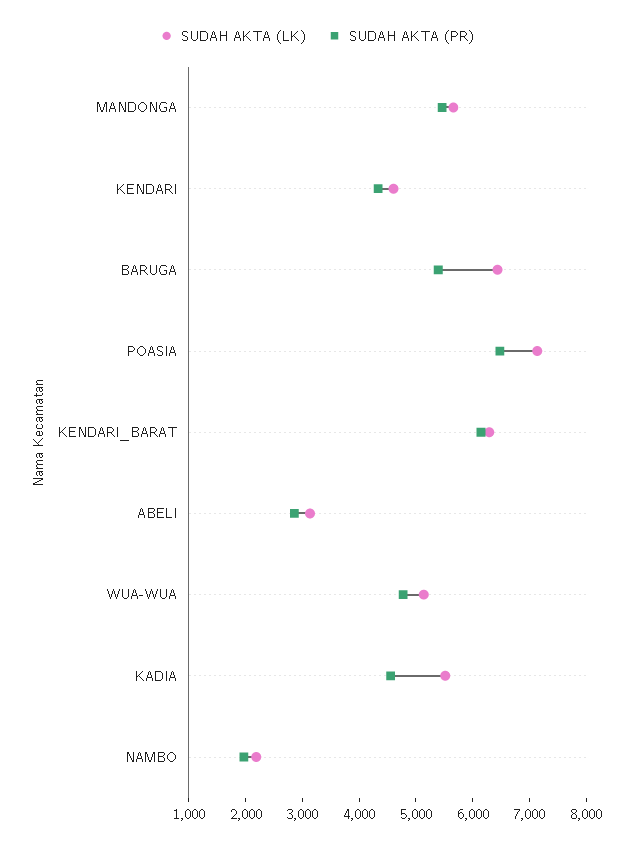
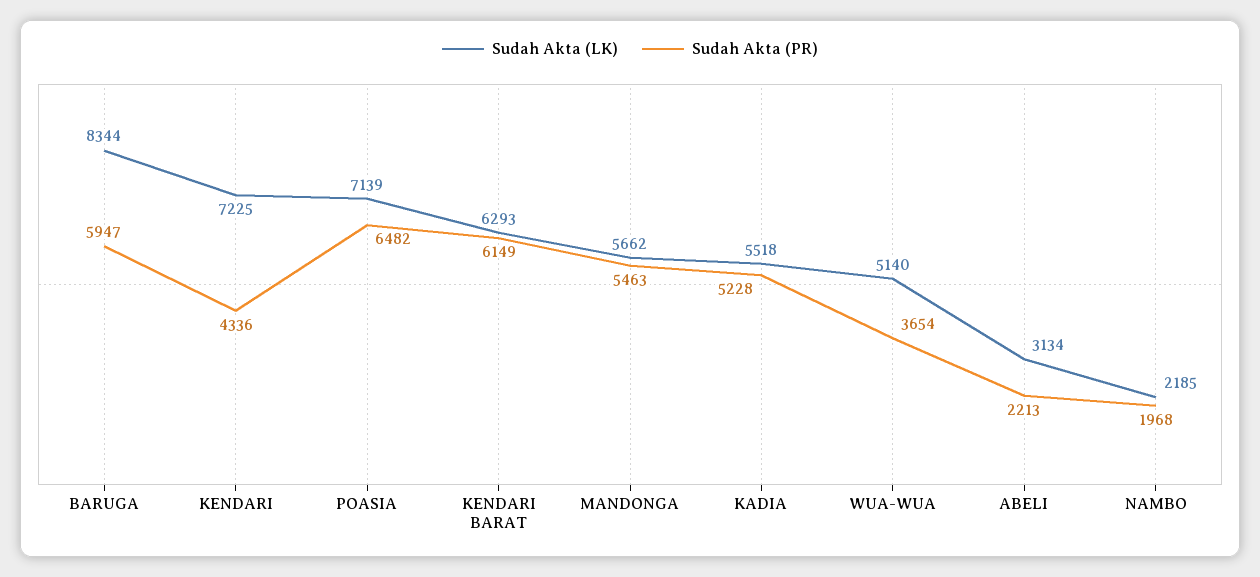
SUDAH AKTA (LK), KENDARI: 4600 -> 7225
SUDAH AKTA (LK), BARUGA: 6400 -> 8344
SUDAH AKTA (PR), BARUGA: 5400 -> 5947
SUDAH AKTA (PR), ABELI: 2800 -> 2213
SUDAH AKTA (PR), WUA-WUA: 4800 -> 3654
SUDAH AKTA (PR), KADIA: 4600 -> 5228

